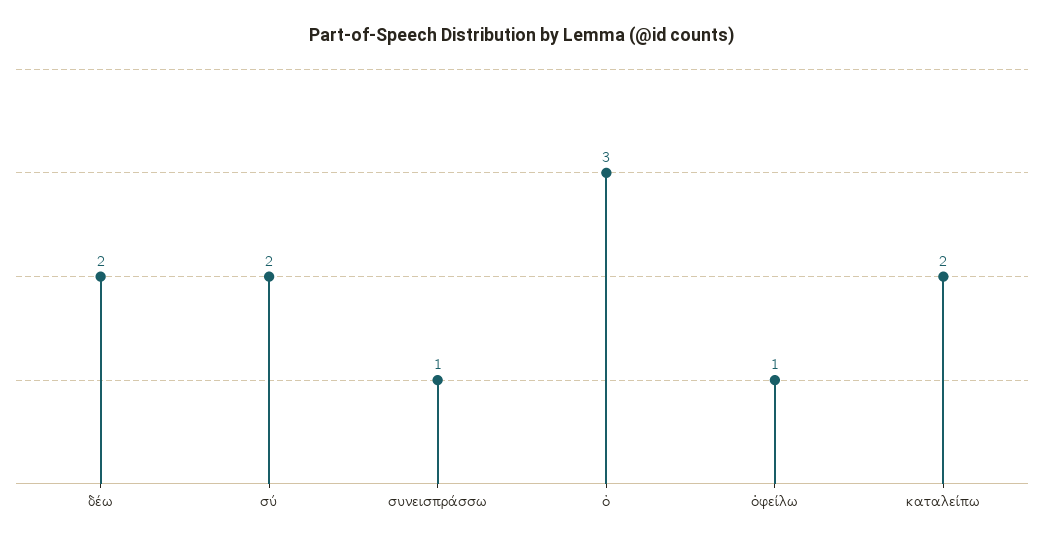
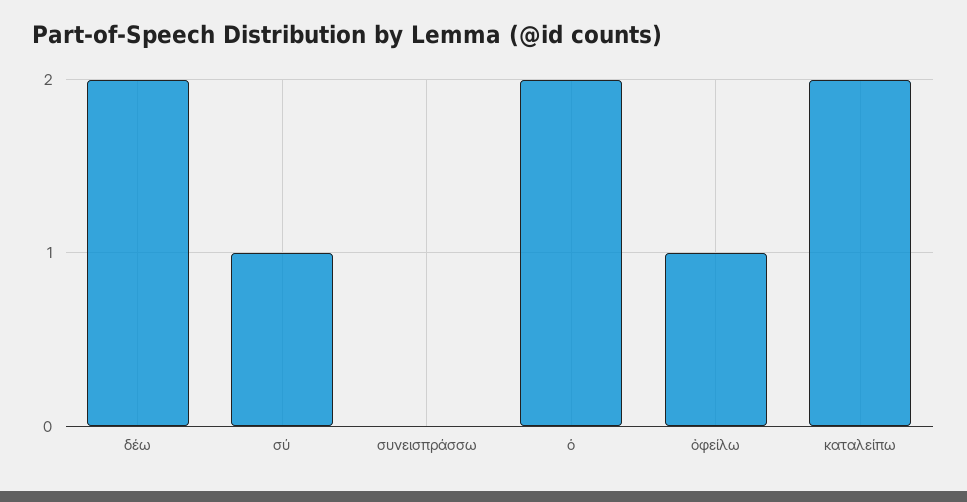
σύ: 2 -> 1
συνεισπράσσω: 1 -> 0
ὁ: 3 -> 2

